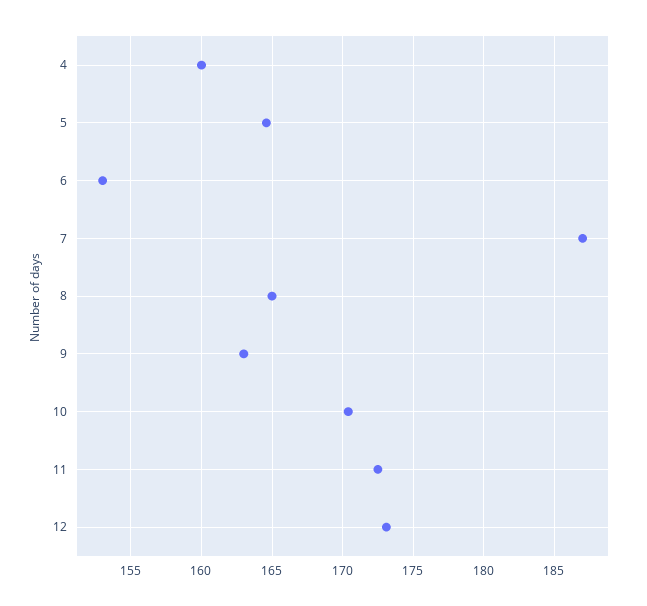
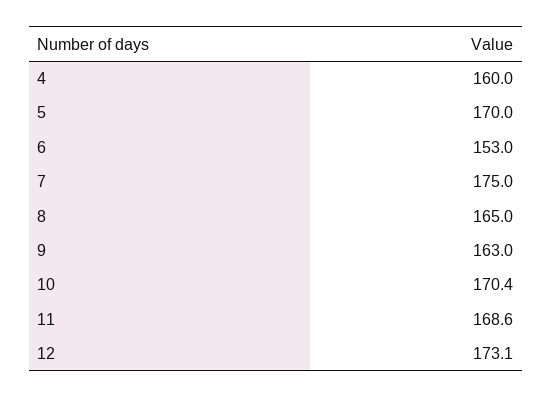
5: 164.5 -> 170
7: 187 -> 175
11: 172.5 -> 168.6

